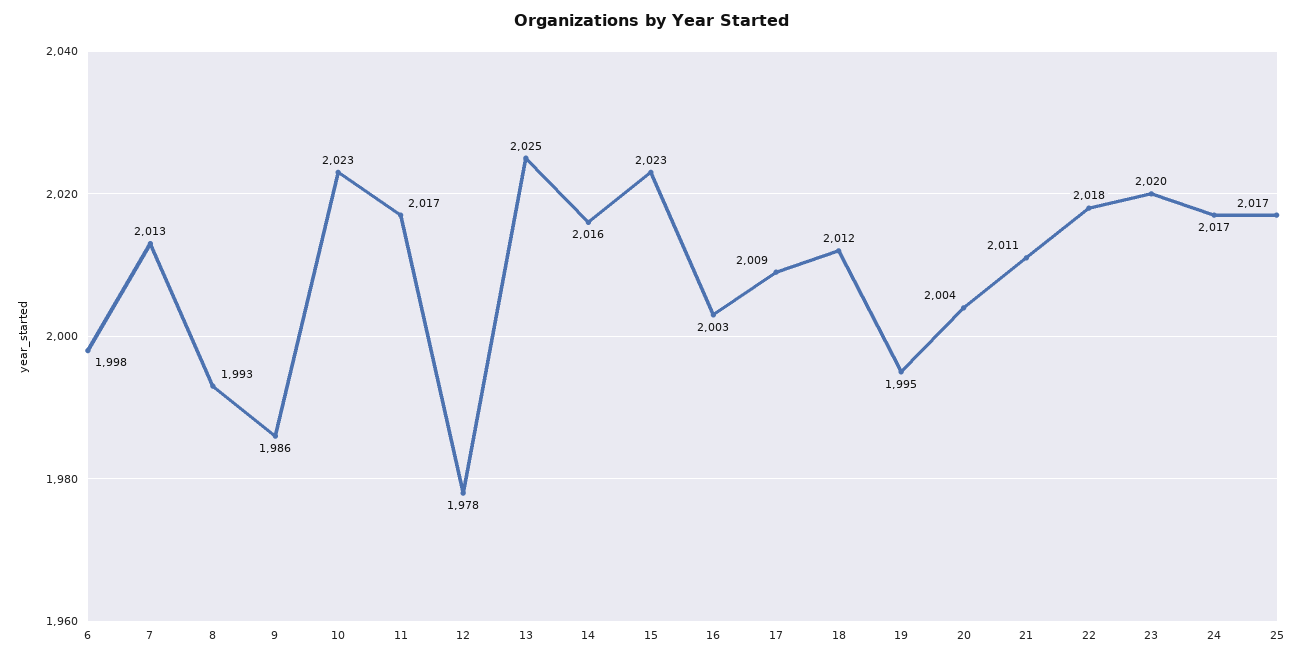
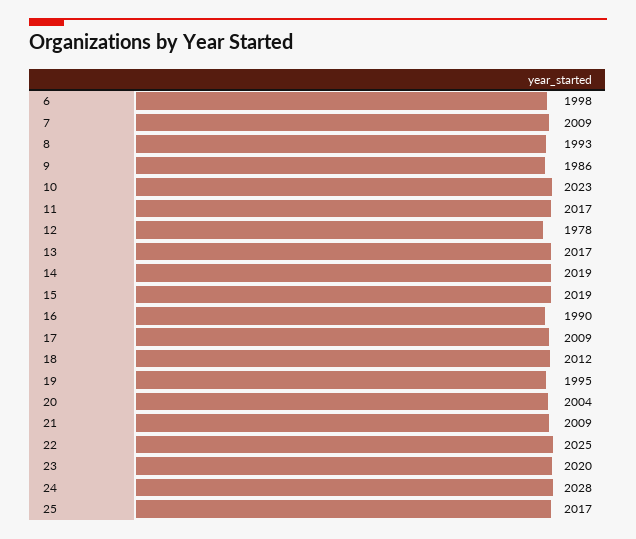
7: 2013 -> 2009
13: 2025 -> 2017
14: 2016 -> 2019
15: 2023 -> 2019
16: 2003 -> 1990
21: 2011 -> 2009
22: 2018 -> 2025
24: 2017 -> 2028

